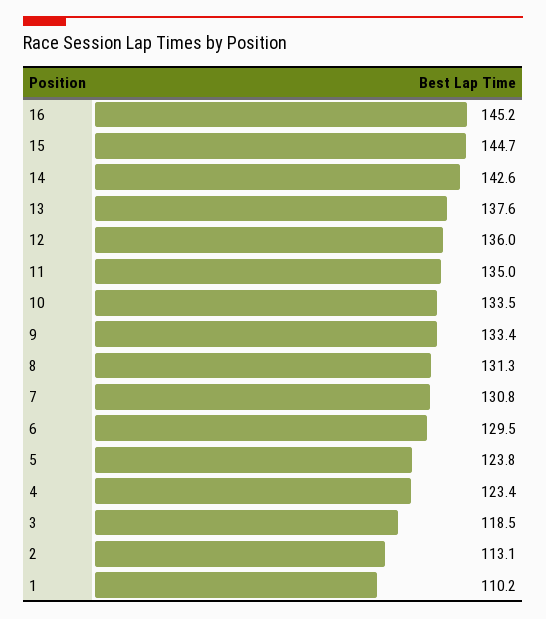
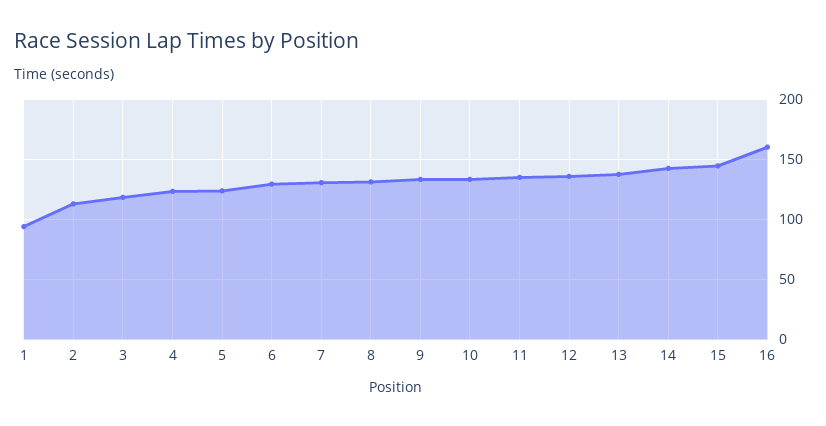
16: 145.2 -> 160
1: 110.2 -> 95

